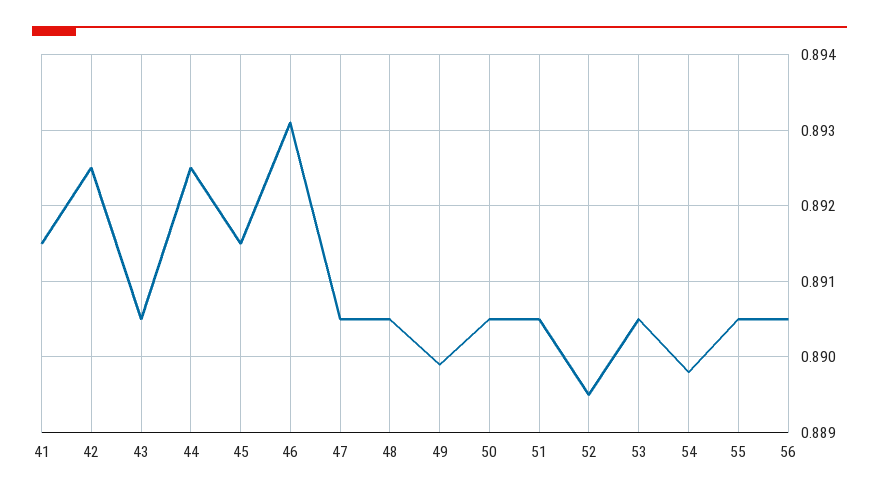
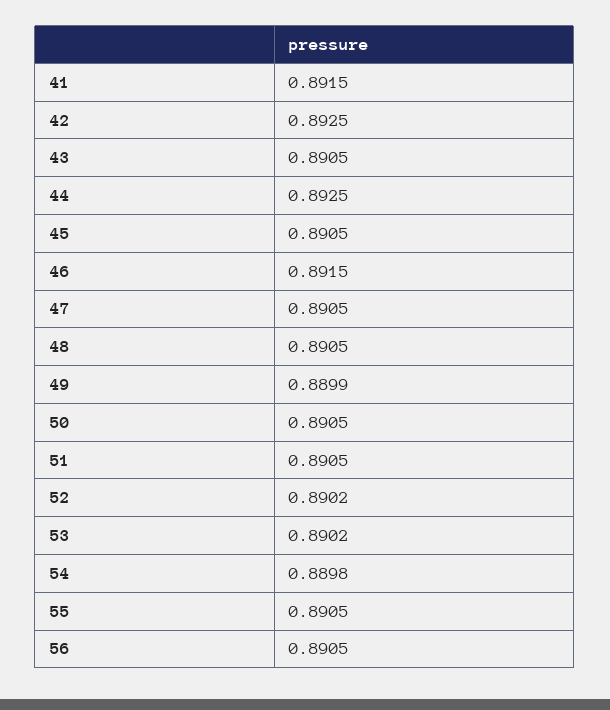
45: 0.8915 -> 0.8905
46: 0.8931 -> 0.8915
52: 0.8895 -> 0.8902
53: 0.8905 -> 0.8902

